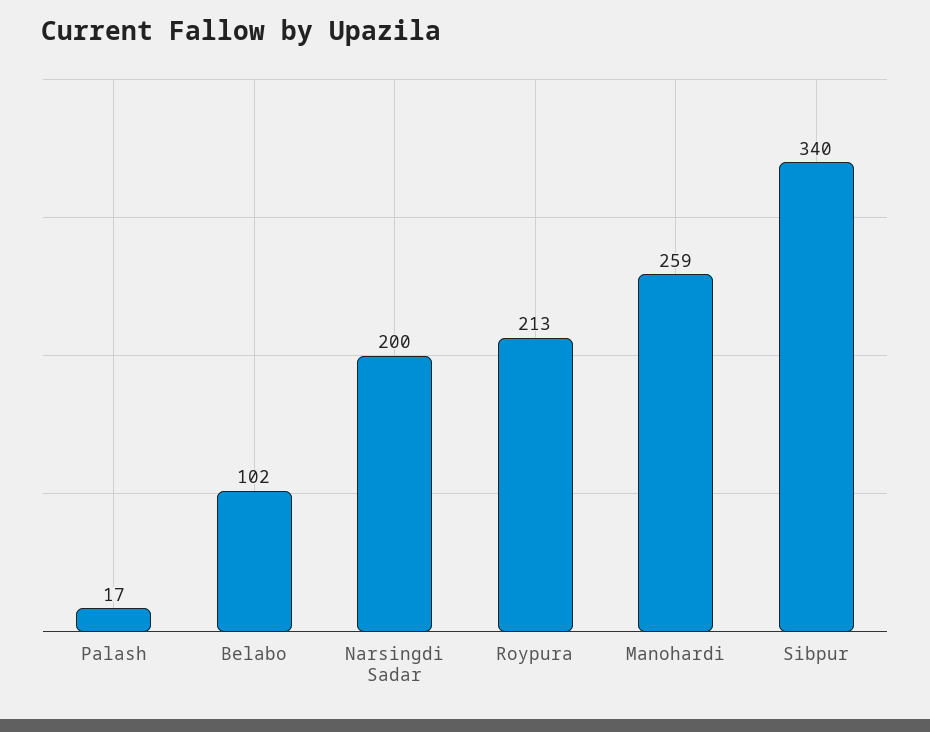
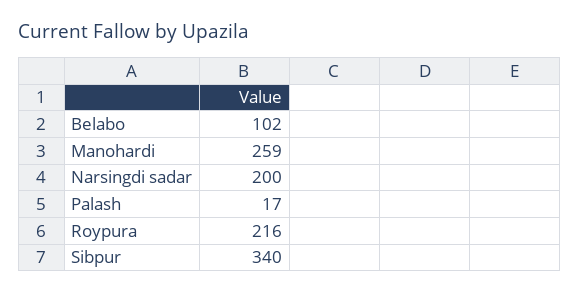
Roypura: 213 -> 216

